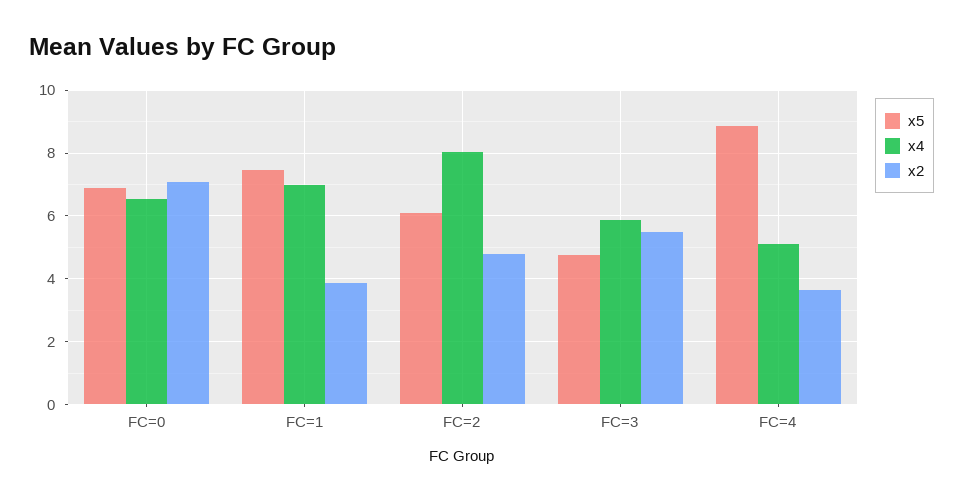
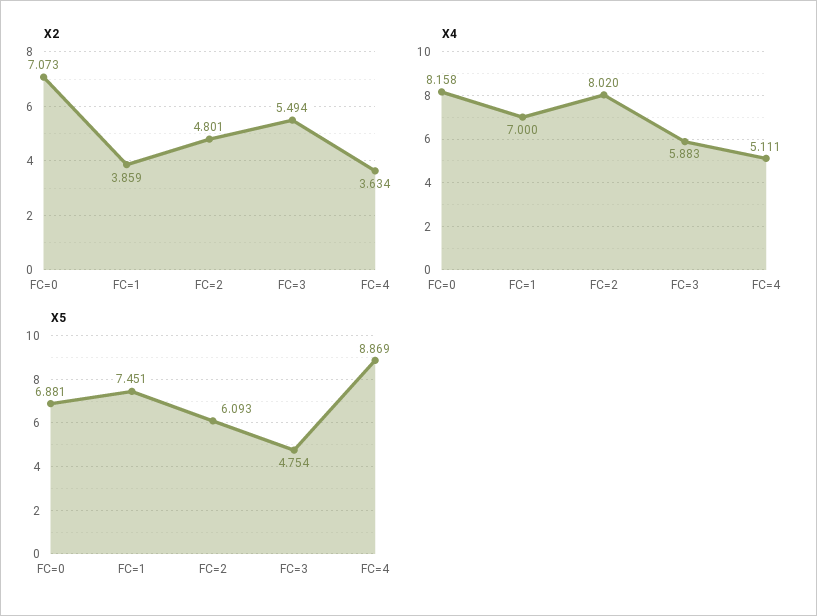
x4, FC=0: 6.6 -> 8.158

